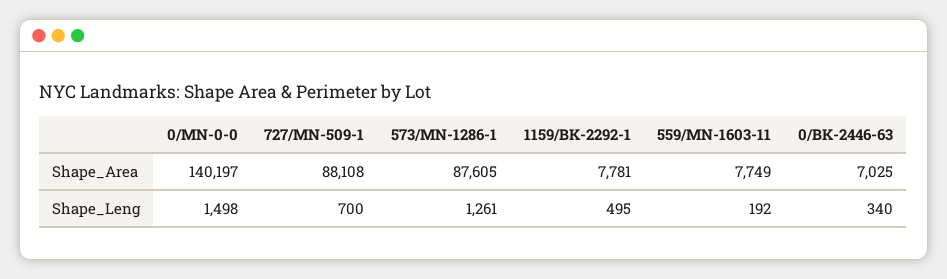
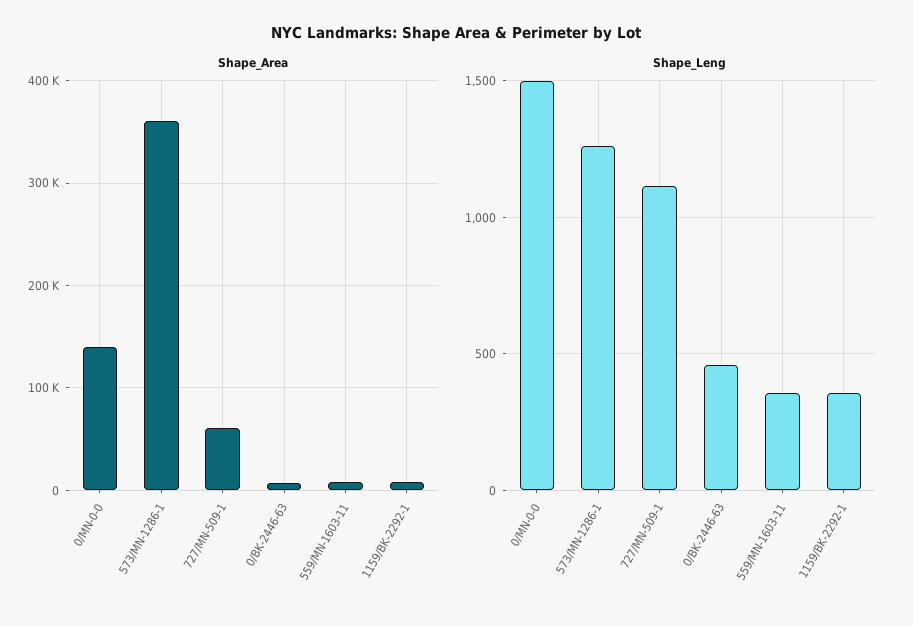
Shape_Area, 727/MN-509-1: 88108 -> 60000
Shape_Area, 573/MN-1286-1: 87605 -> 360000
Shape_Leng, 727/MN-509-1: 700 -> 1100
Shape_Leng, 1159/BK-2292-1: 495 -> 350
Shape_Leng, 559/MN-1603-11: 192 -> 350
Shape_Leng, 0/BK-2446-63: 340 -> 450

